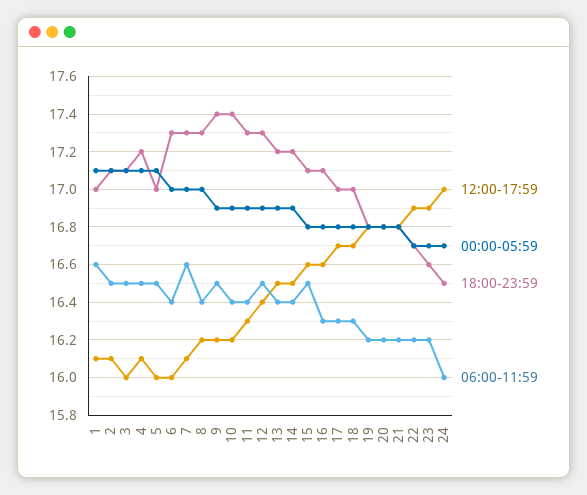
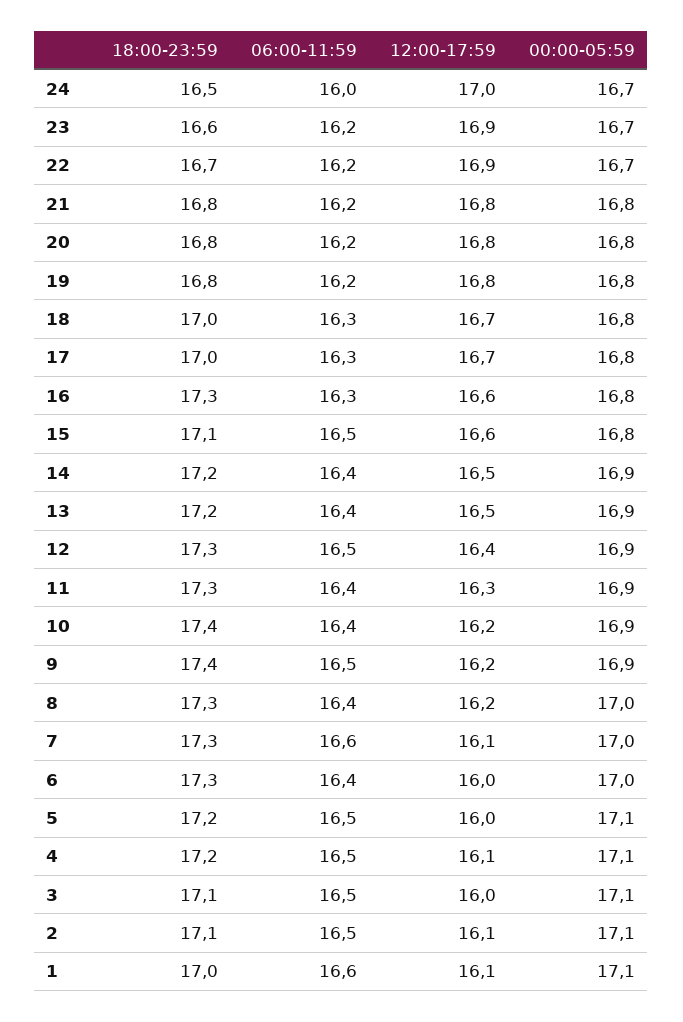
18:00-23:59, 5: 17 -> 17.2
18:00-23:59, 16: 17.1 -> 17.3

